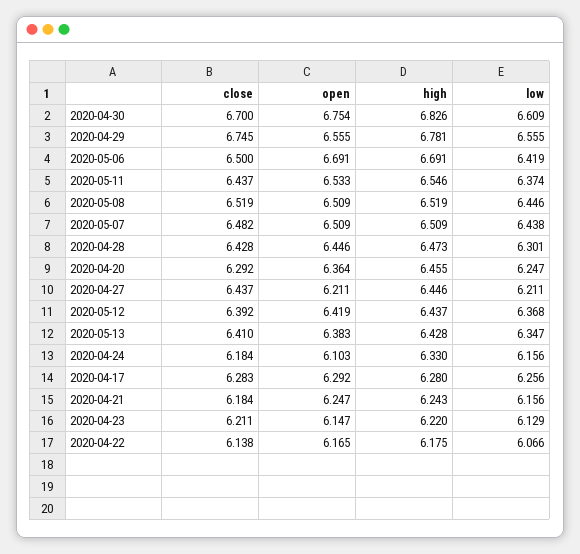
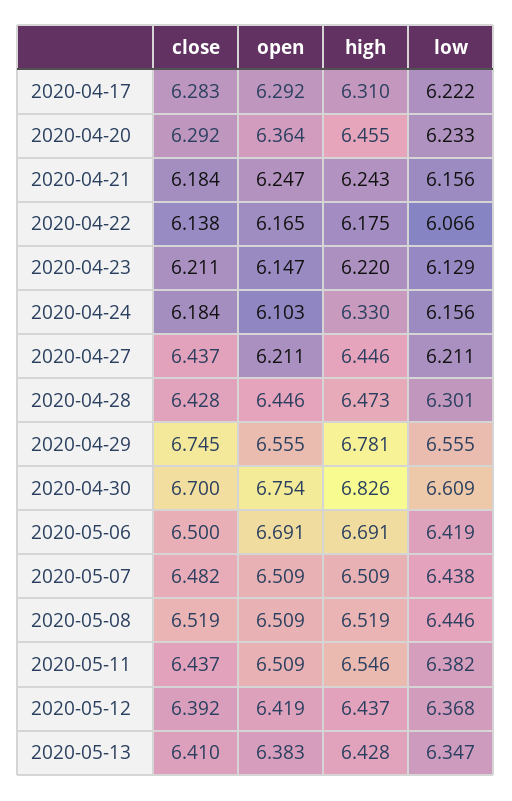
open, 2020-05-11: 6.533 -> 6.509
low, 2020-05-11: 6.374 -> 6.382
low, 2020-04-20: 6.247 -> 6.233
high, 2020-04-17: 6.28 -> 6.31
low, 2020-04-17: 6.256 -> 6.222

